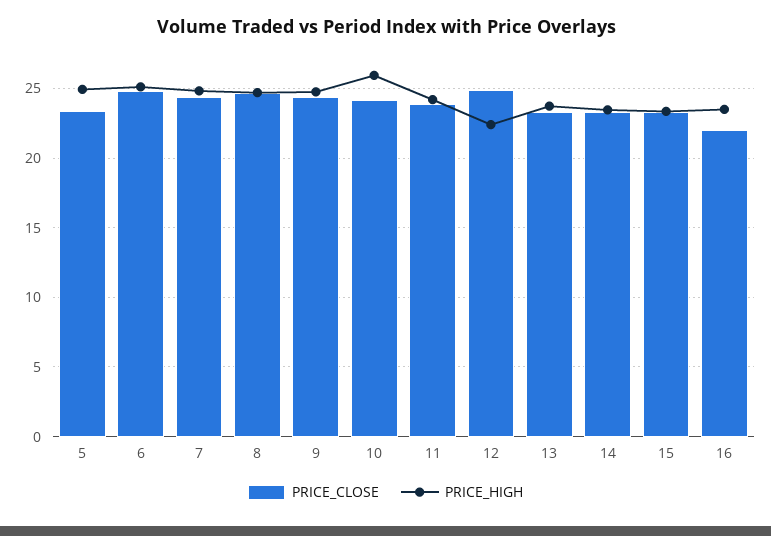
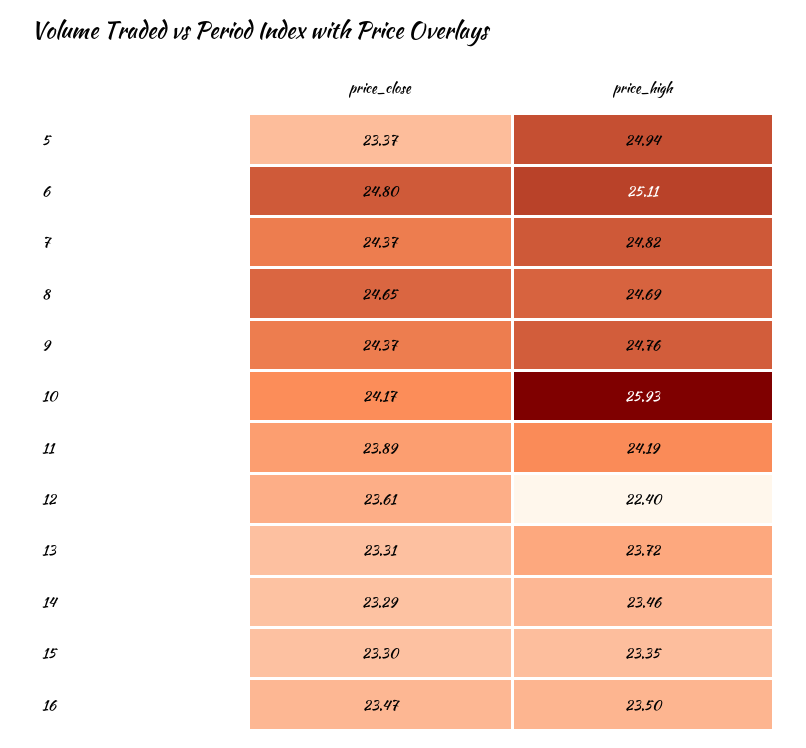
PRICE_CLOSE, 12: 25 -> 23.61
PRICE_CLOSE, 16: 22 -> 23.47

